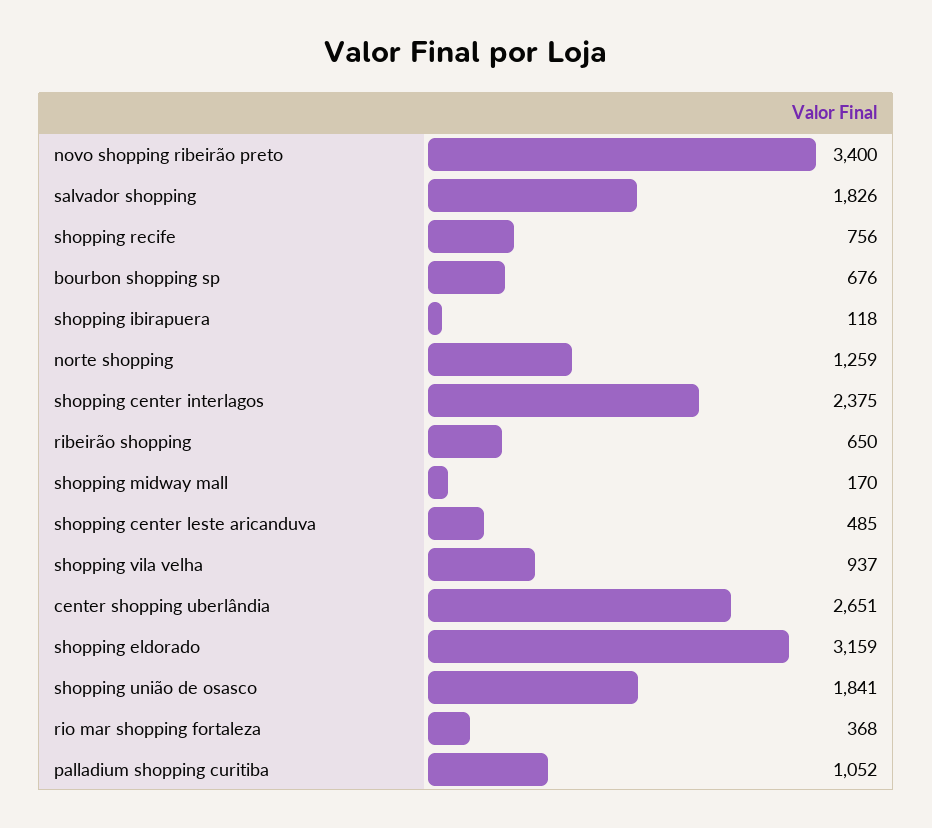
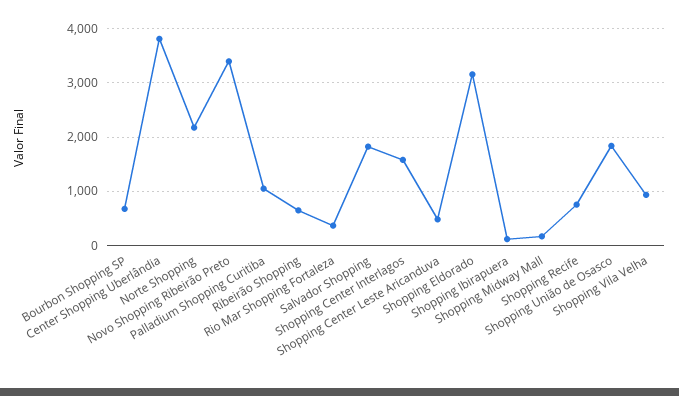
norte shopping: 1259 -> 2200
shopping center interlagos: 2375 -> 1600
center shopping uberlândia: 2651 -> 3800

